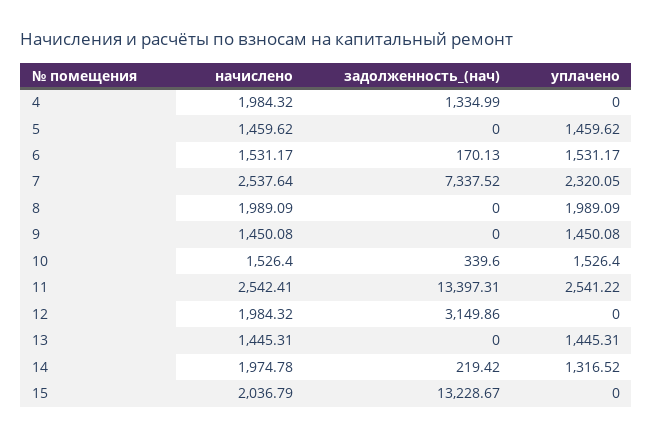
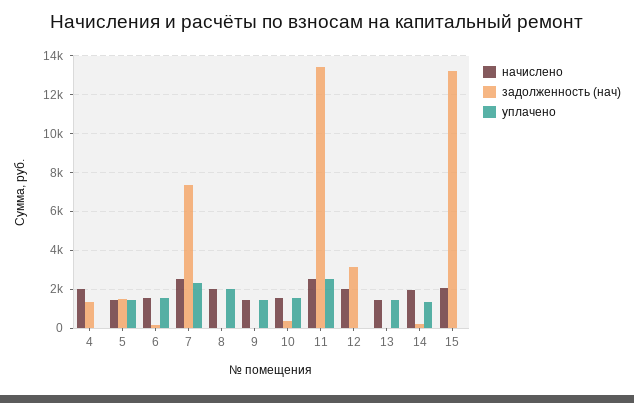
задолженность_(нач), 5: 0 -> 1500

